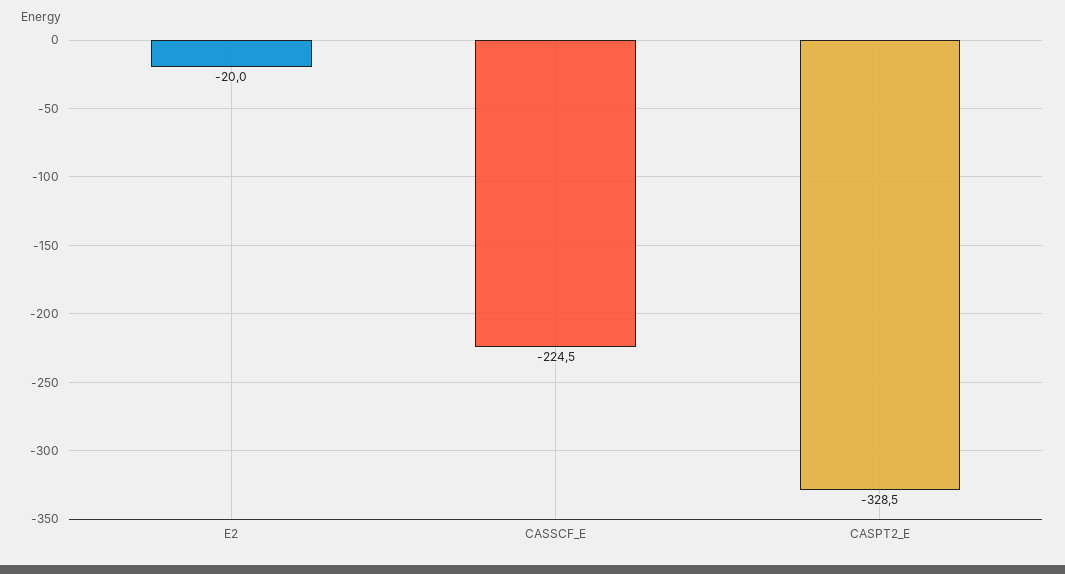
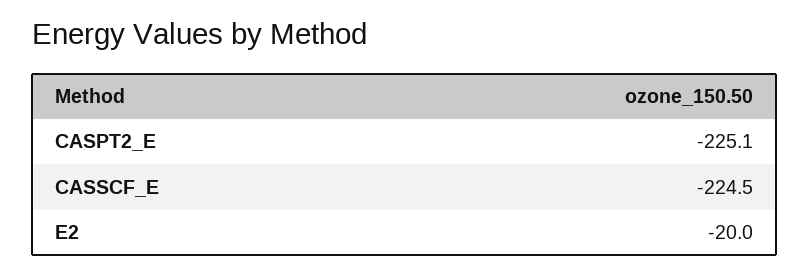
CASPT2_E: -328.5 -> -225.1

